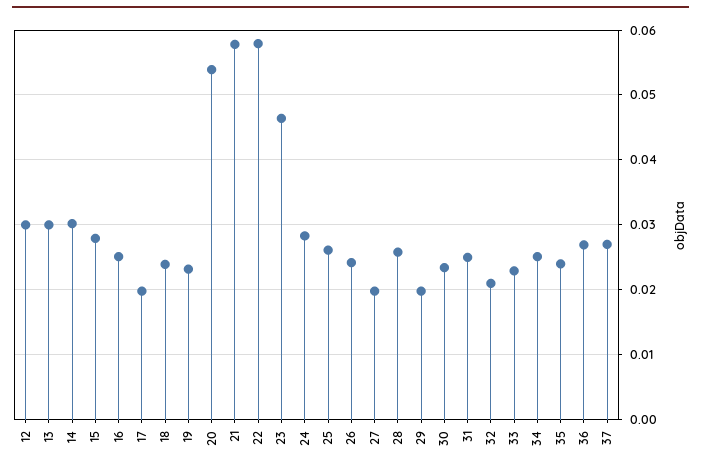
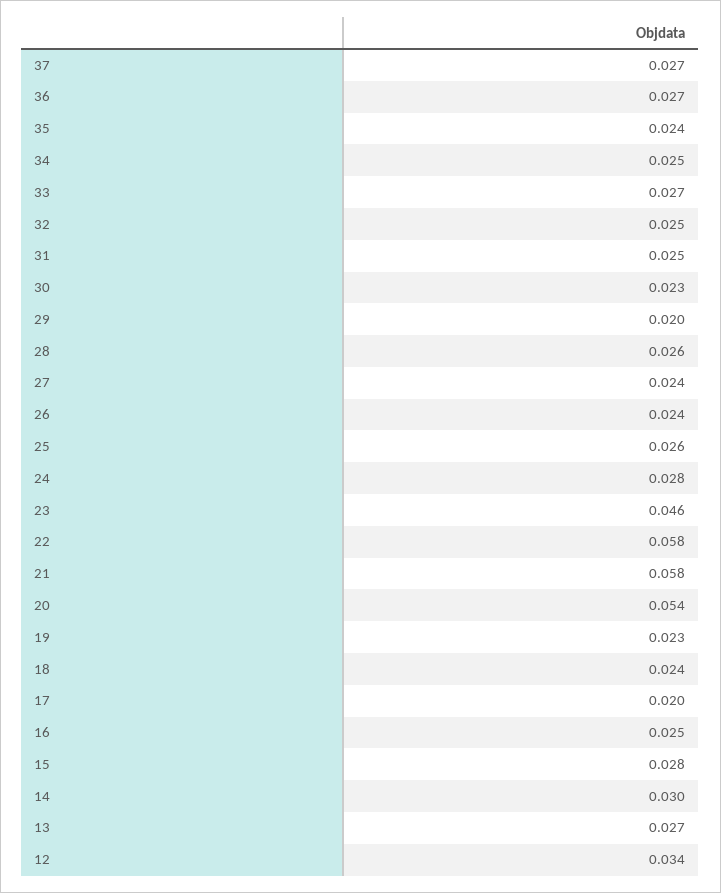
12: 0.03 -> 0.034
13: 0.03 -> 0.027
27: 0.02 -> 0.024
32: 0.021 -> 0.025
33: 0.023 -> 0.027

